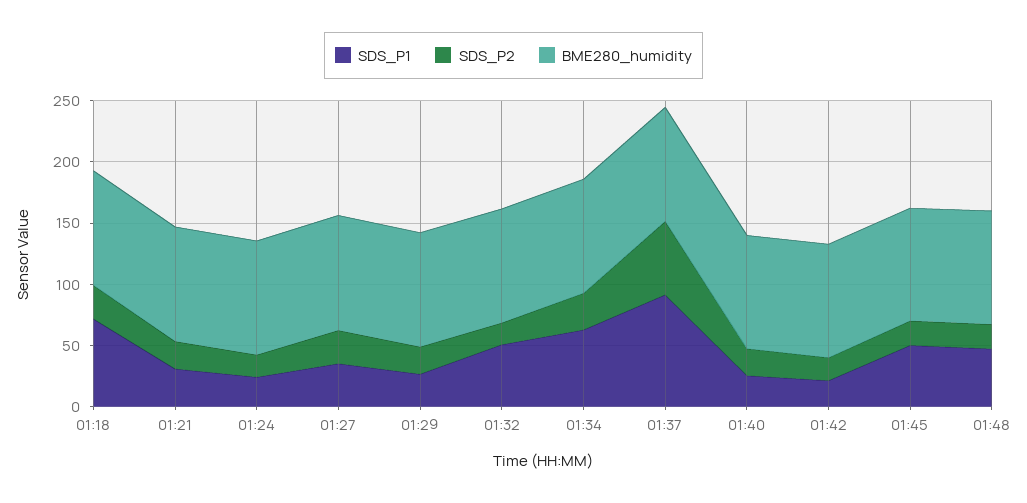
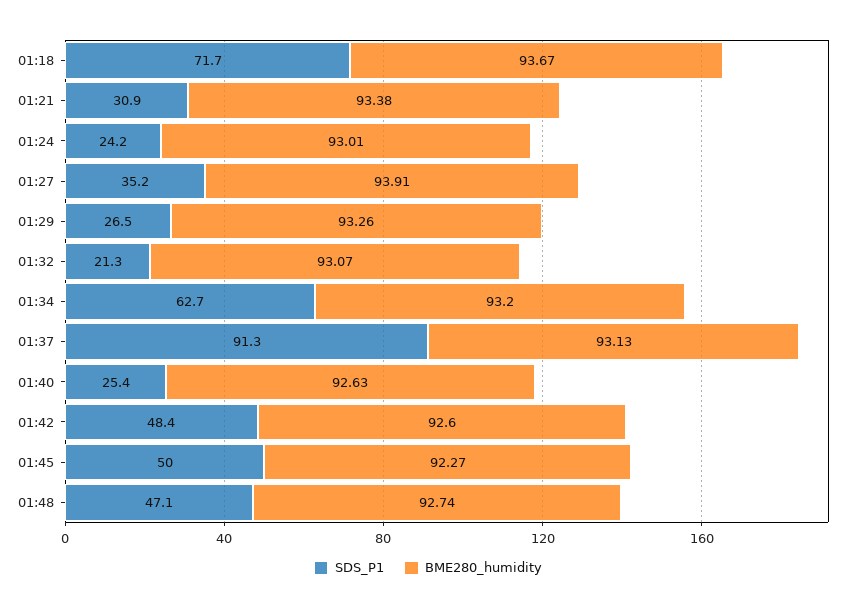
SDS_P2, 01:18: 30 -> none
SDS_P2, 01:21: 20 -> none
SDS_P2, 01:24: 20 -> none
SDS_P2, 01:27: 30 -> none
SDS_P2, 01:29: 20 -> none
SDS_P1, 01:32: 50 -> 21.3
SDS_P2, 01:32: 20 -> none
SDS_P2, 01:34: 30 -> none
SDS_P2, 01:37: 60 -> none
SDS_P2, 01:40: 20 -> none
SDS_P1, 01:42: 20 -> 48.4
SDS_P2, 01:42: 20 -> none
SDS_P2, 01:45: 20 -> none
SDS_P2, 01:48: 20 -> none

